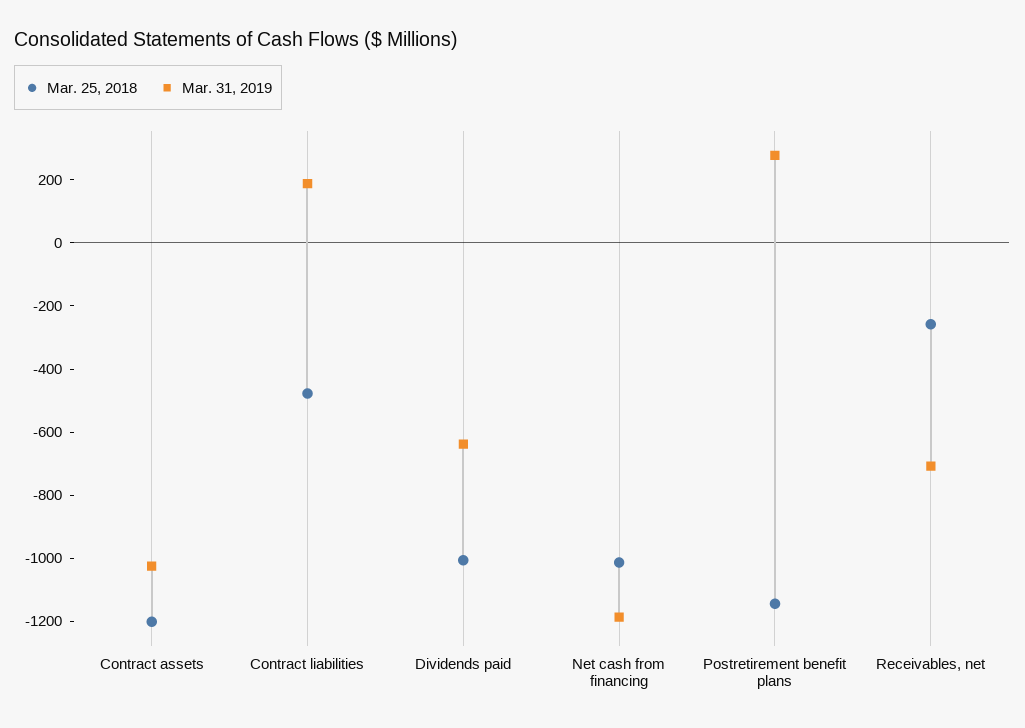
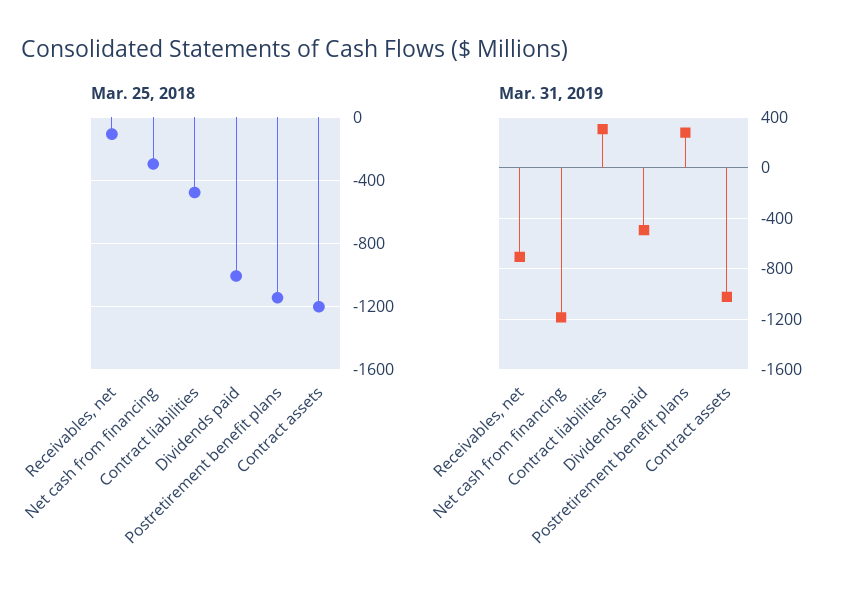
Mar. 31, 2019, Contract liabilities: 200 -> 300
Mar. 31, 2019, Dividends paid: -650 -> -500
Mar. 25, 2018, Net cash from financing: -1000 -> -300
Mar. 25, 2018, Receivables, net: -250 -> -100

